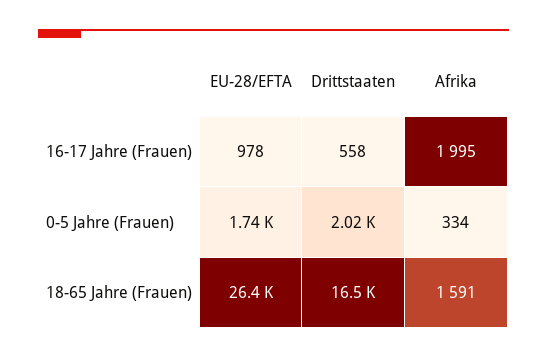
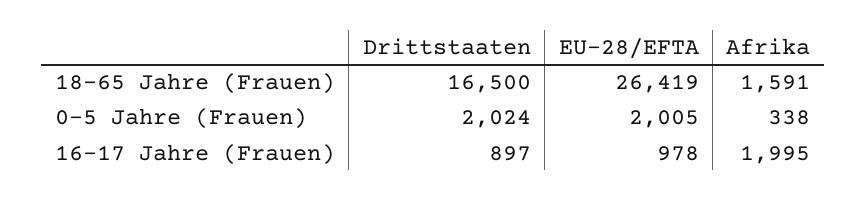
Drittstaaten, 16-17 Jahre (Frauen): 558 -> 897
EU-28/EFTA, 0-5 Jahre (Frauen): 1740 -> 2005
Afrika, 0-5 Jahre (Frauen): 334 -> 338

